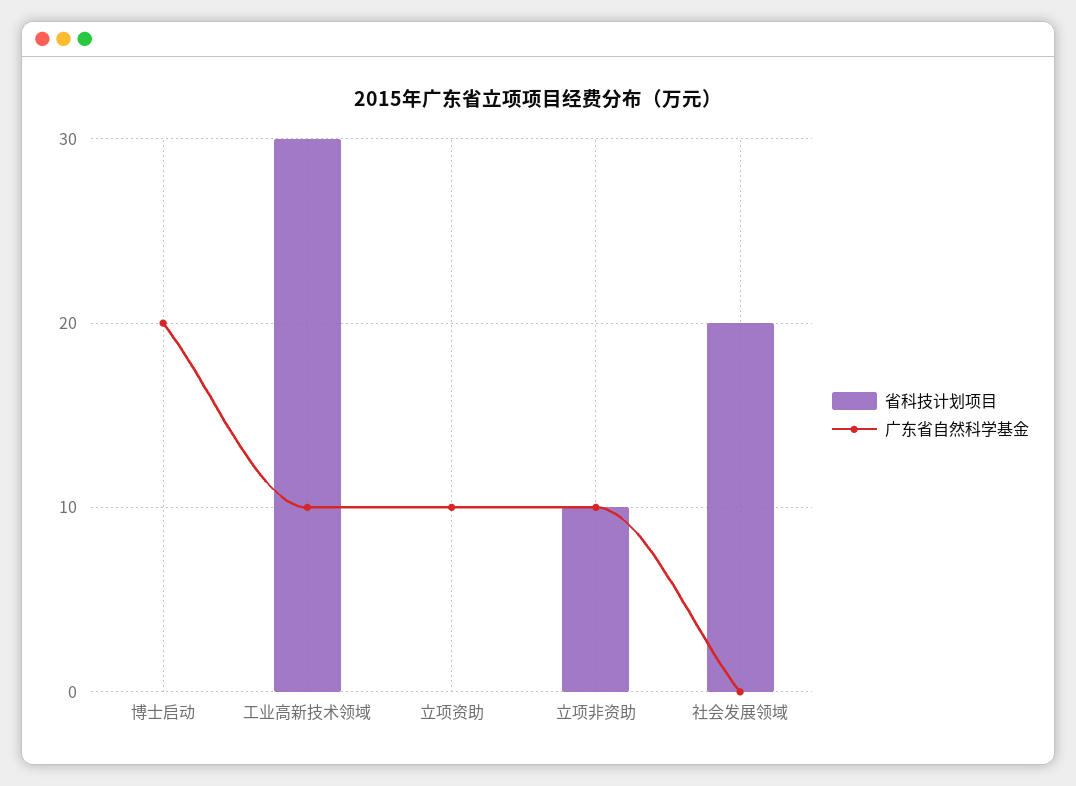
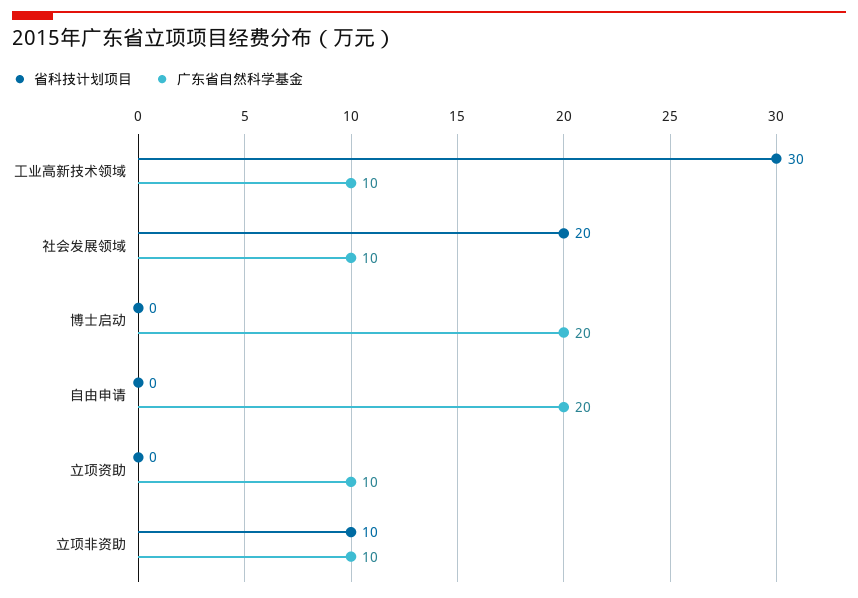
广东省自然科学基金, 社会发展领域: 0 -> 10
省科技计划项目, 自由申请: none -> 0
广东省自然科学基金, 自由申请: none -> 20

